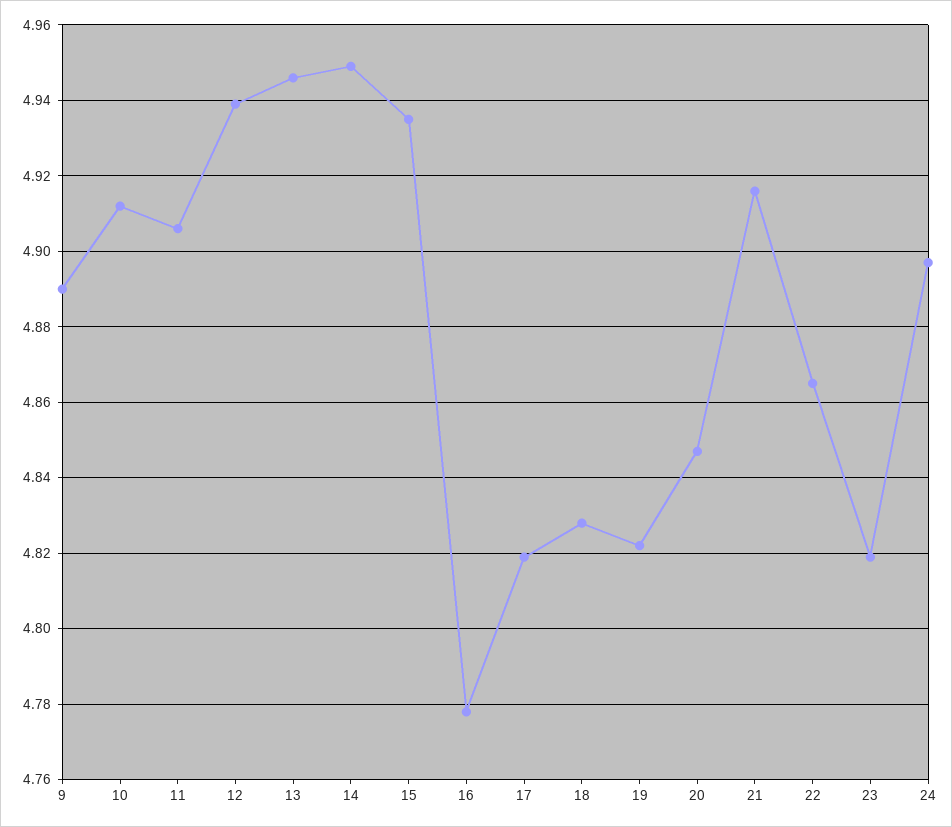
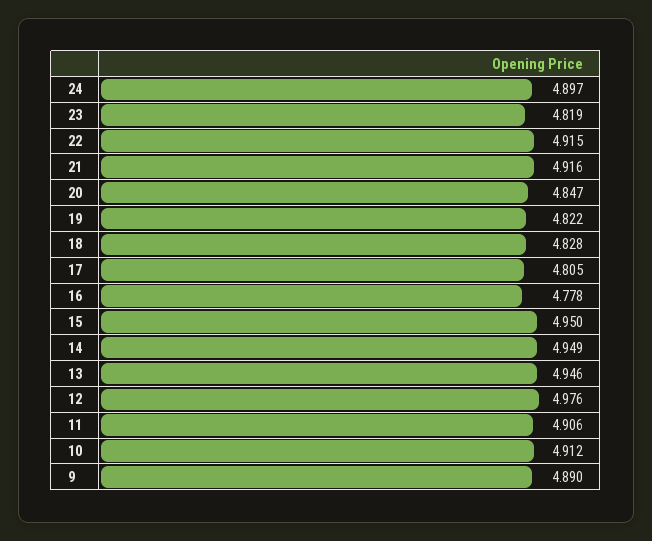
12: 4.94 -> 4.976
15: 4.935 -> 4.95
17: 4.82 -> 4.805
22: 4.865 -> 4.915

